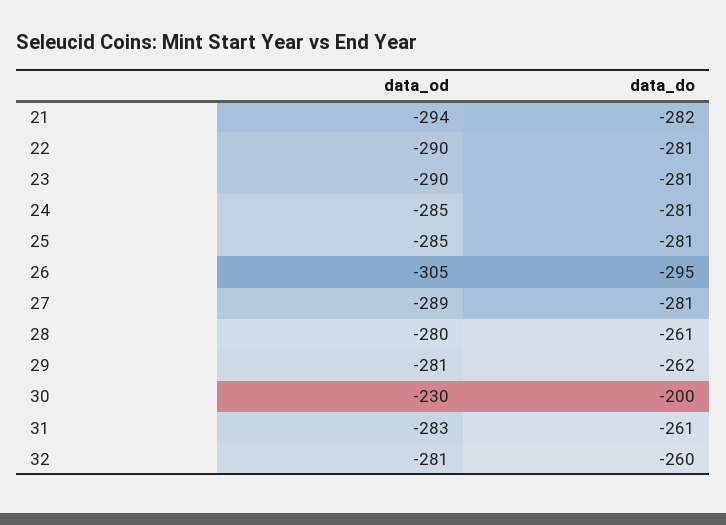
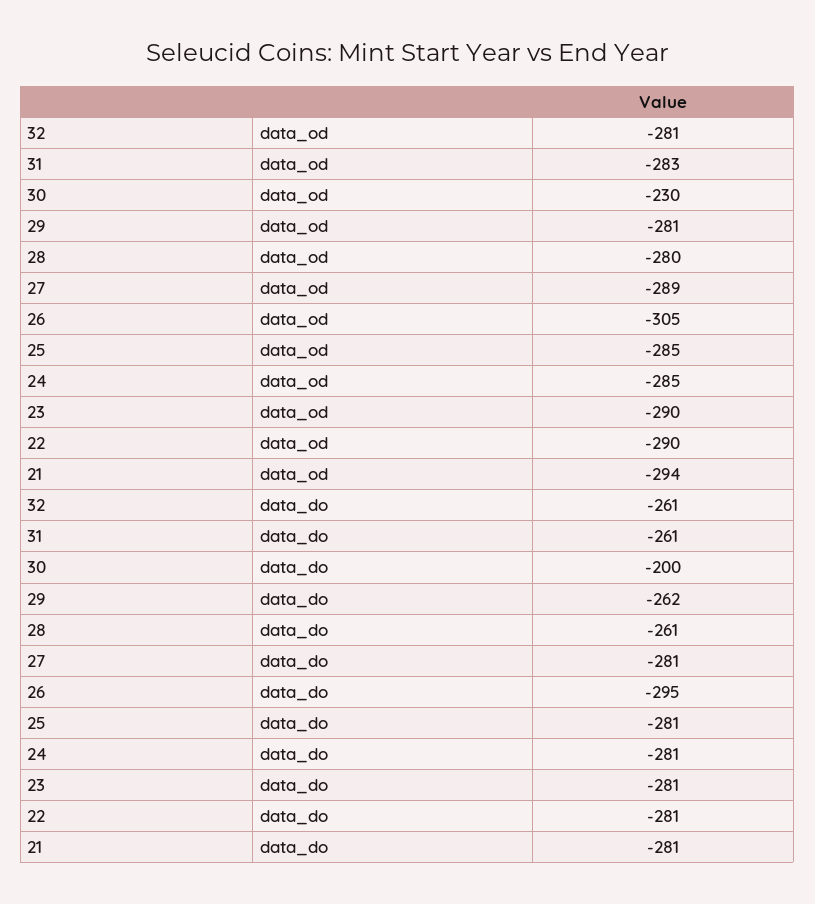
data_do, 21: -282 -> -281
data_do, 32: -260 -> -261

